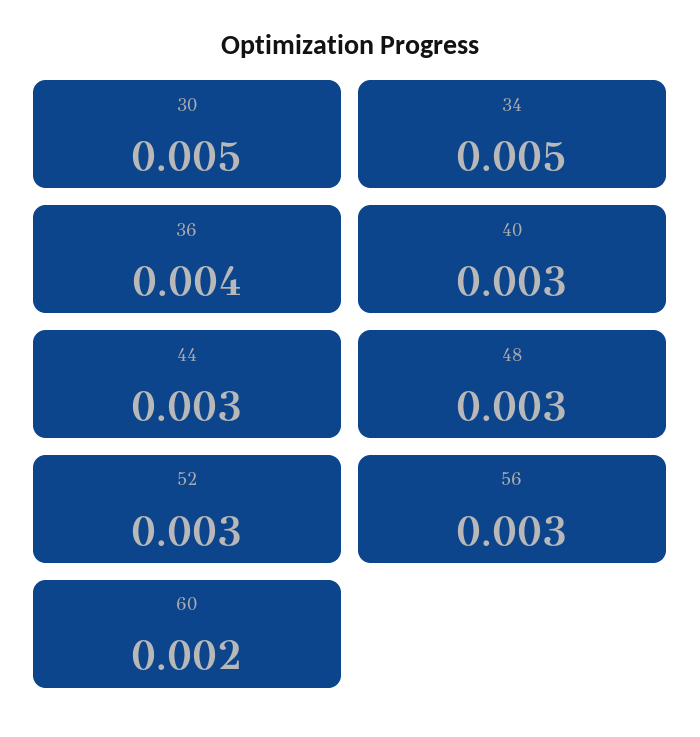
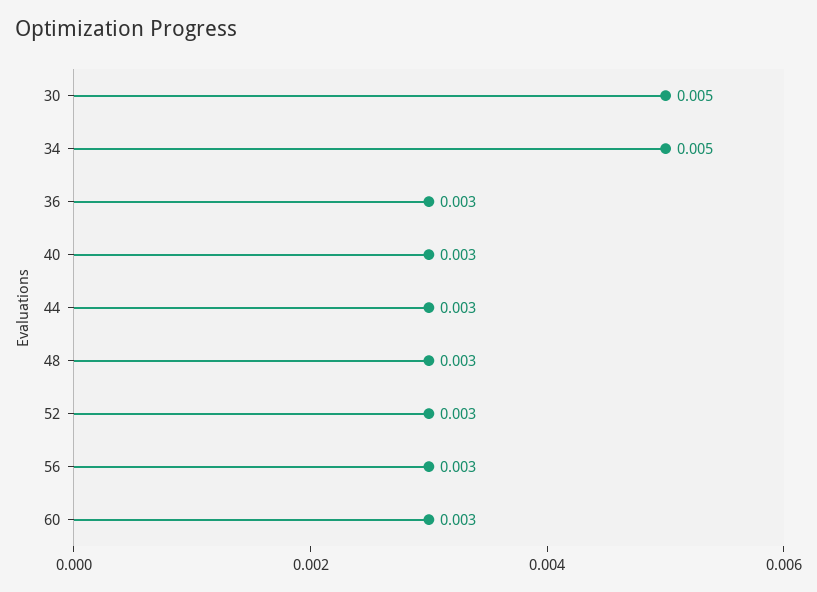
36: 0.004 -> 0.003
60: 0.002 -> 0.003

